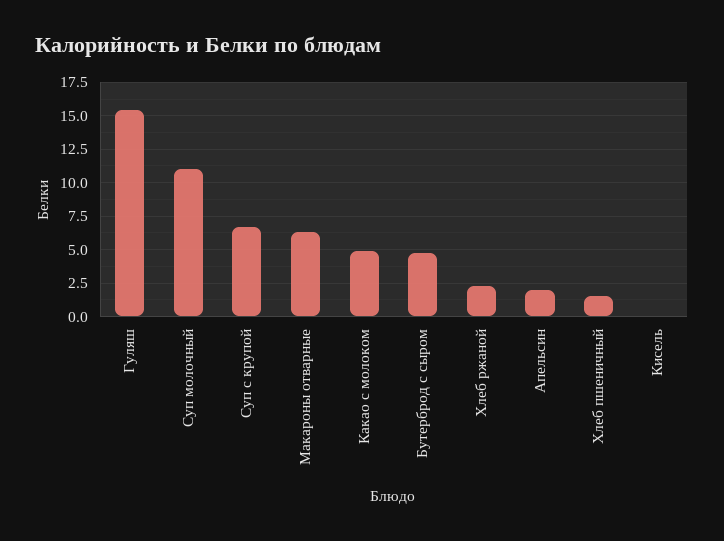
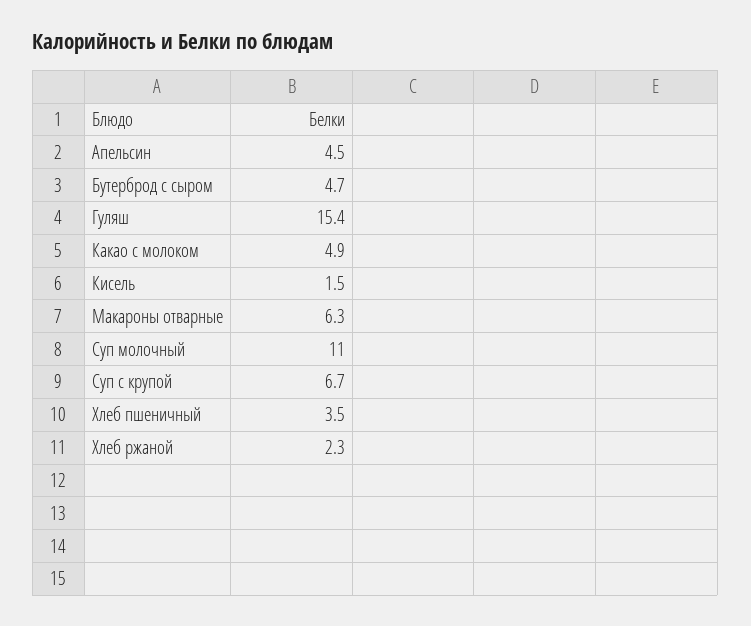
Апельсин: 2 -> 4.5
Хлеб пшеничный: 1.5 -> 3.5
Кисель: 0 -> 1.5

